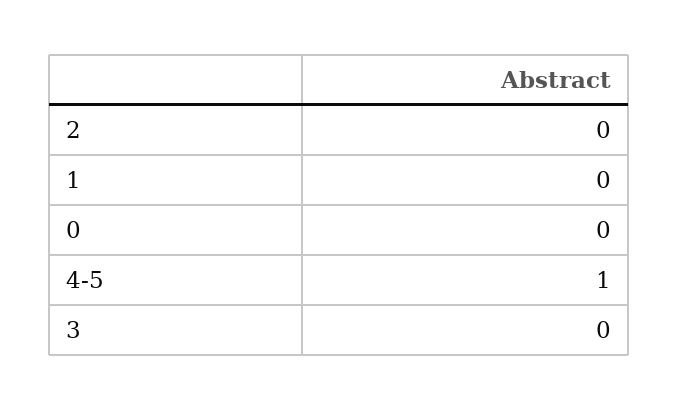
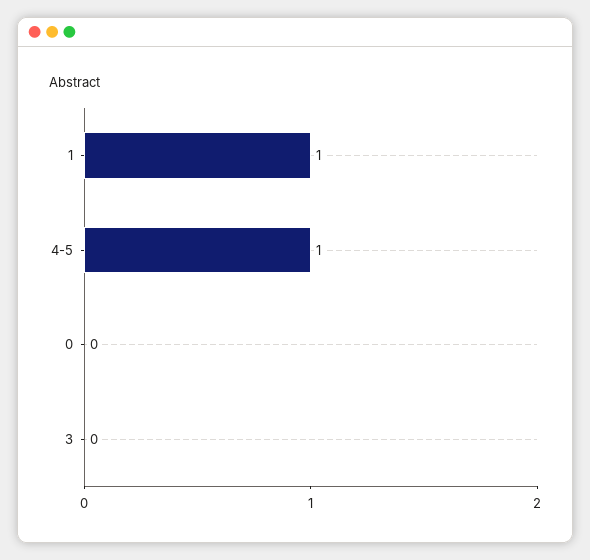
2: 0 -> none
1: 0 -> 1

